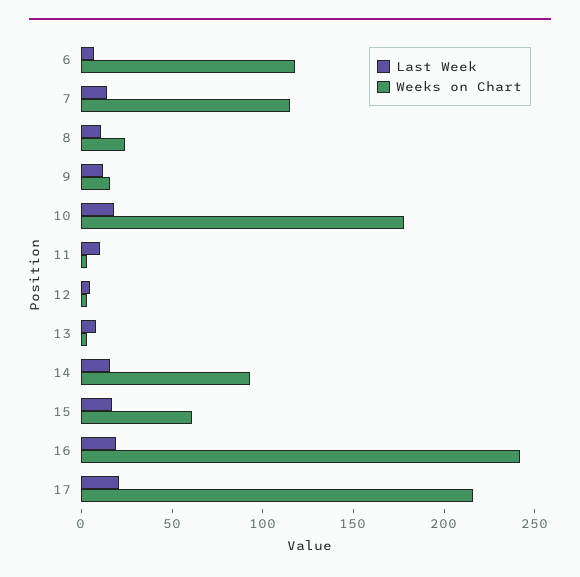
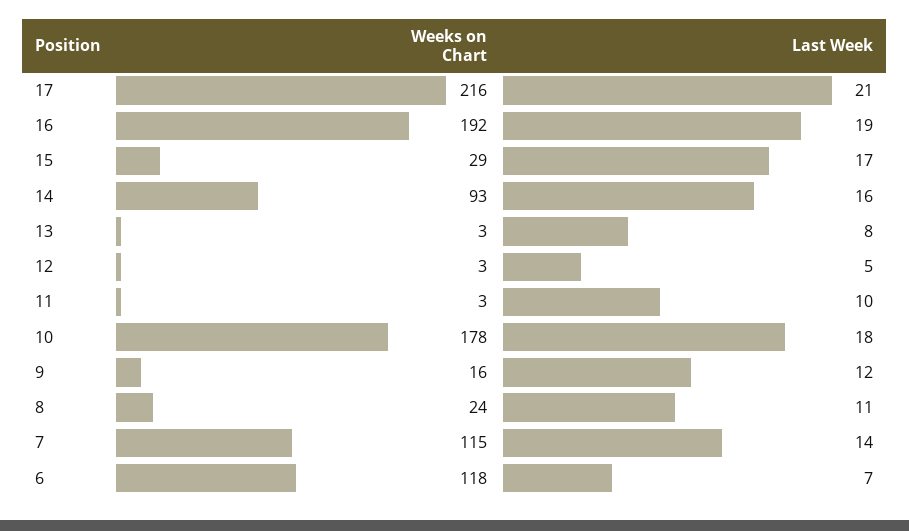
Weeks on Chart, 15: 60 -> 29
Weeks on Chart, 16: 240 -> 192

